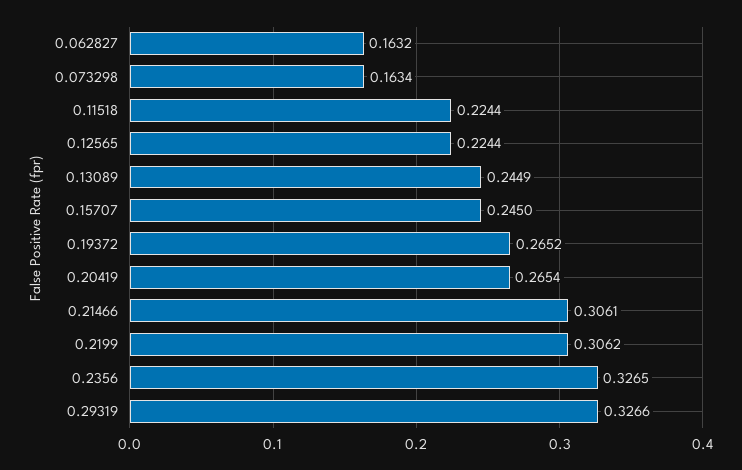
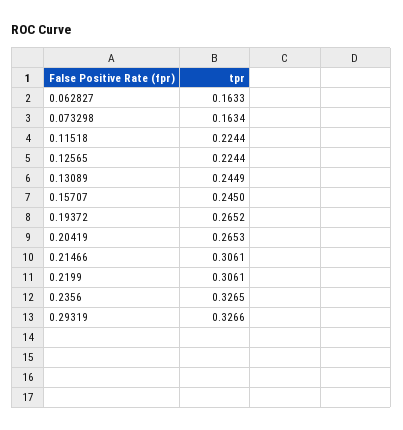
0.062827: 0.1632 -> 0.1633
0.20419: 0.2654 -> 0.2653
0.2199: 0.3062 -> 0.3061

